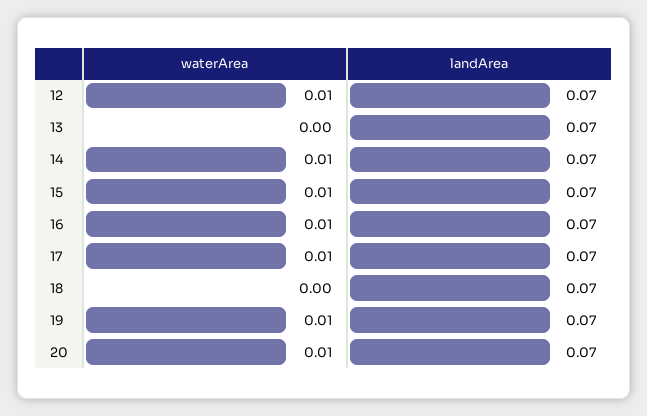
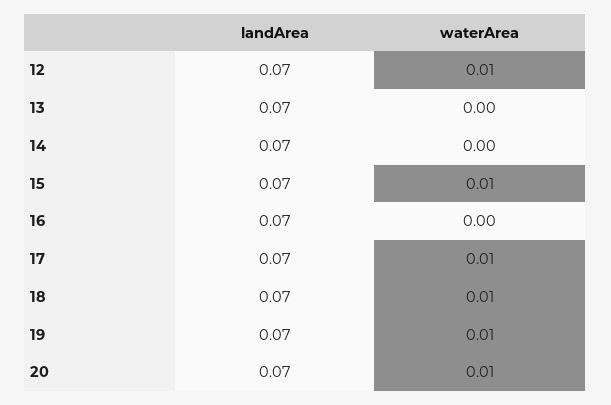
waterArea, 14: 0.01 -> 0
waterArea, 16: 0.01 -> 0
waterArea, 18: 0 -> 0.01

